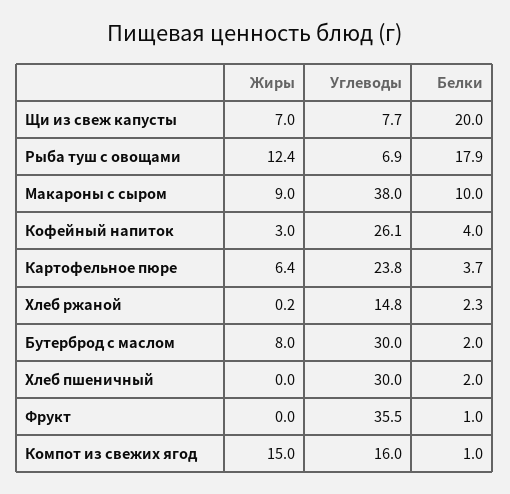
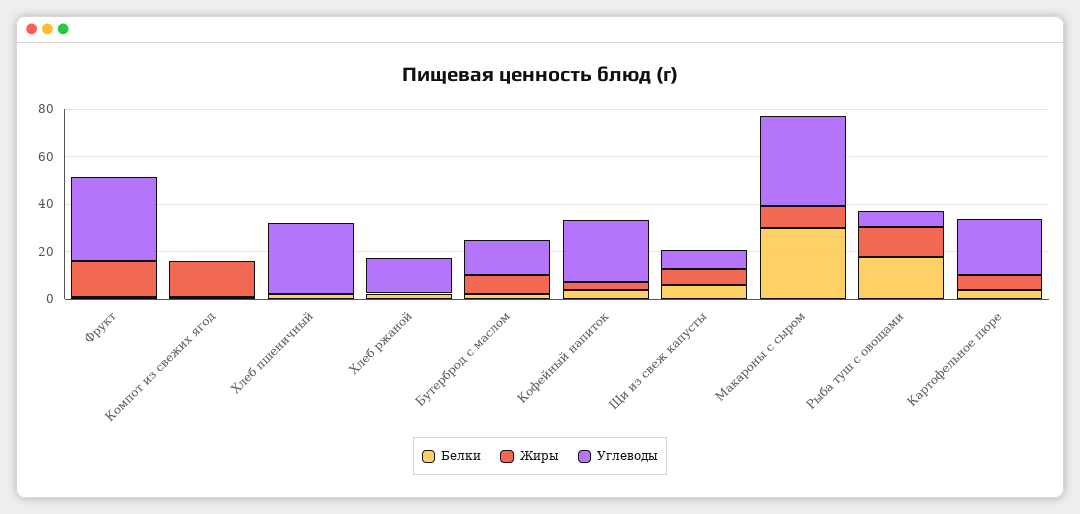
Белки, Щи из свеж капусты: 20 -> 5
Белки, Макароны с сыром: 10 -> 30
Углеводы, Бутерброд с маслом: 30 -> 15
Жиры, Фрукт: 0 -> 15
Углеводы, Компот из свежих ягод: 16 -> 0

